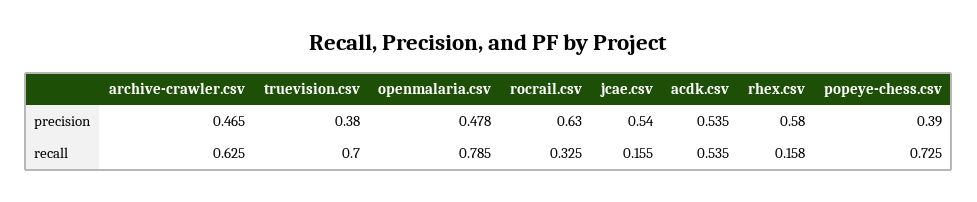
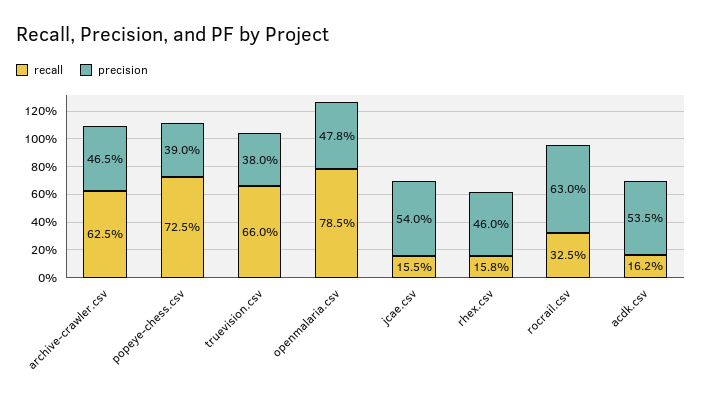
precision, rhex.csv: 0.58 -> 0.46
recall, truevision.csv: 0.7 -> 0.66
recall, acdk.csv: 0.535 -> 0.162

